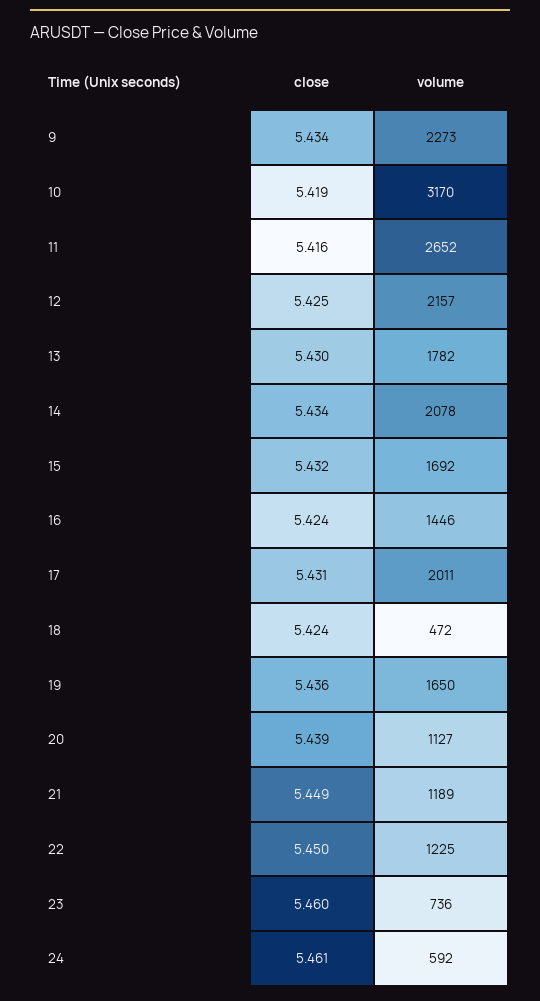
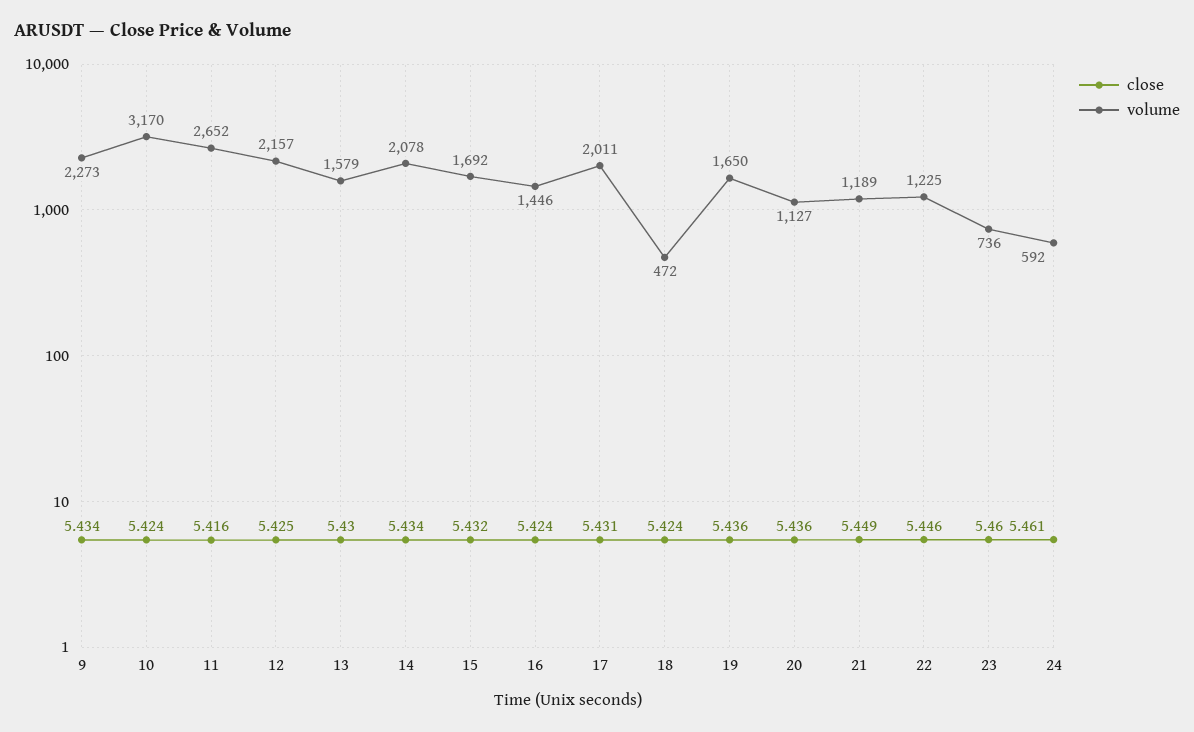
close, 10: 5.419 -> 5.424
volume, 13: 1782 -> 1579
close, 20: 5.439 -> 5.436
close, 22: 5.45 -> 5.446

